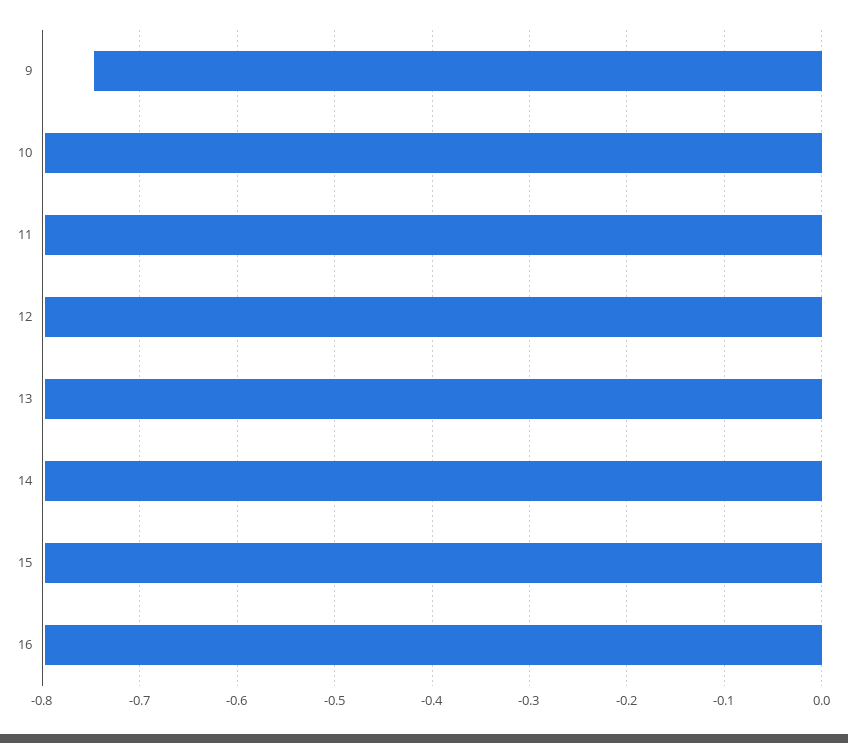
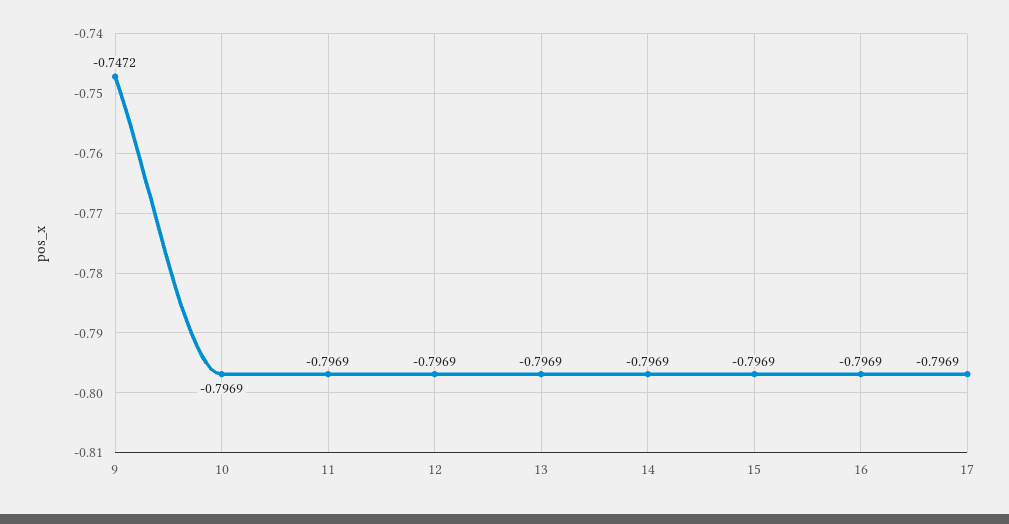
17: none -> -0.7969

